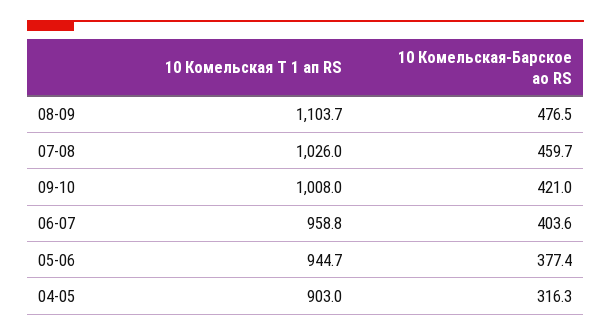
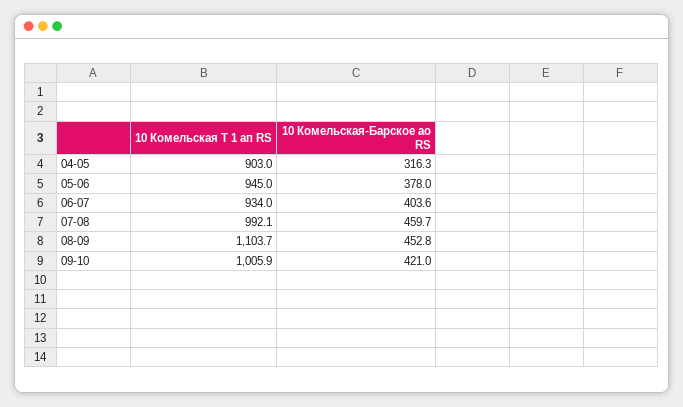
10 Комельская-Барское ао RS, 08-09: 476.5 -> 452.8
10 Комельская Т 1 ап RS, 07-08: 1026 -> 992.1
10 Комельская Т 1 ап RS, 09-10: 1008 -> 1005.9
10 Комельская Т 1 ап RS, 06-07: 958.8 -> 934
10 Комельская Т 1 ап RS, 05-06: 944.7 -> 945
10 Комельская-Барское ао RS, 05-06: 377.4 -> 378

